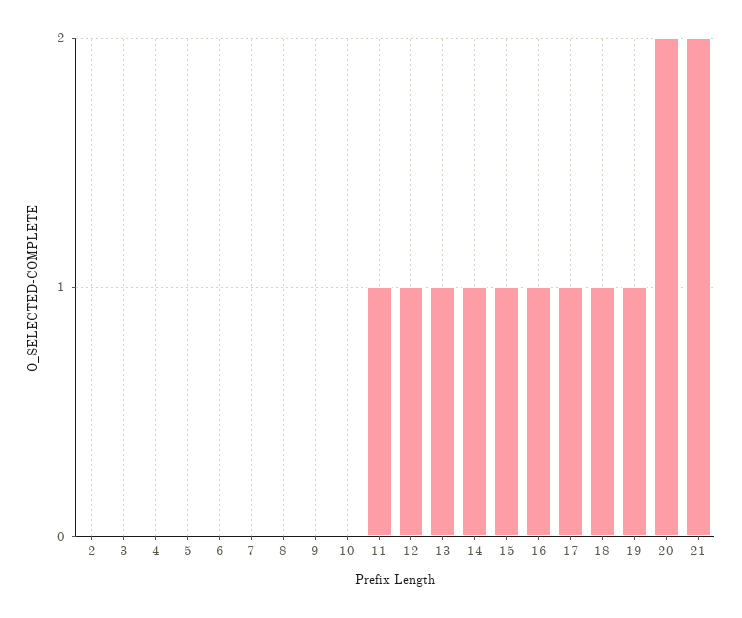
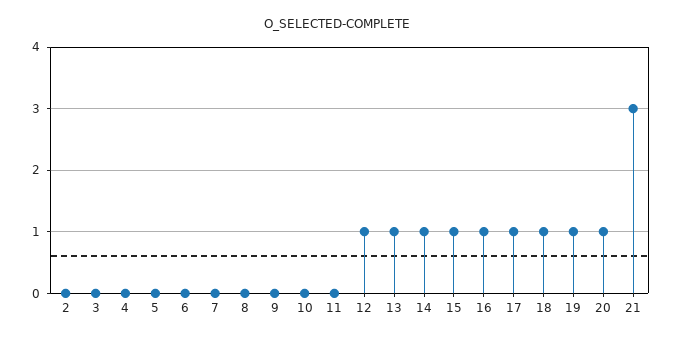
11: 1 -> 0
20: 2 -> 1
21: 2 -> 3

